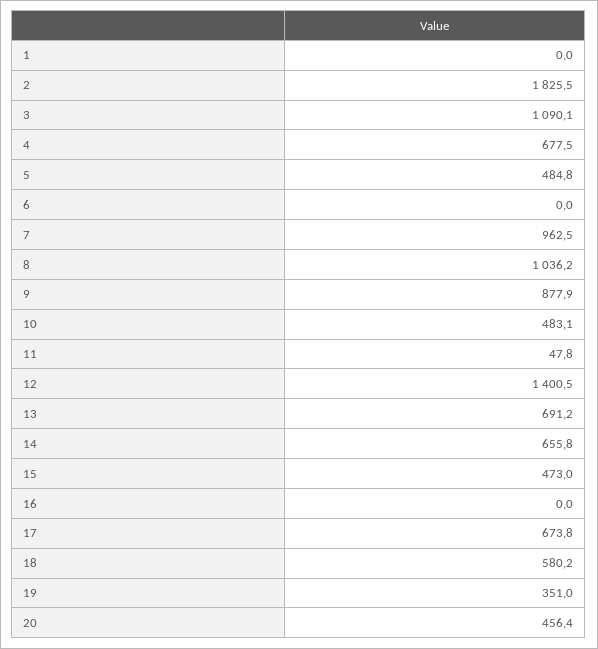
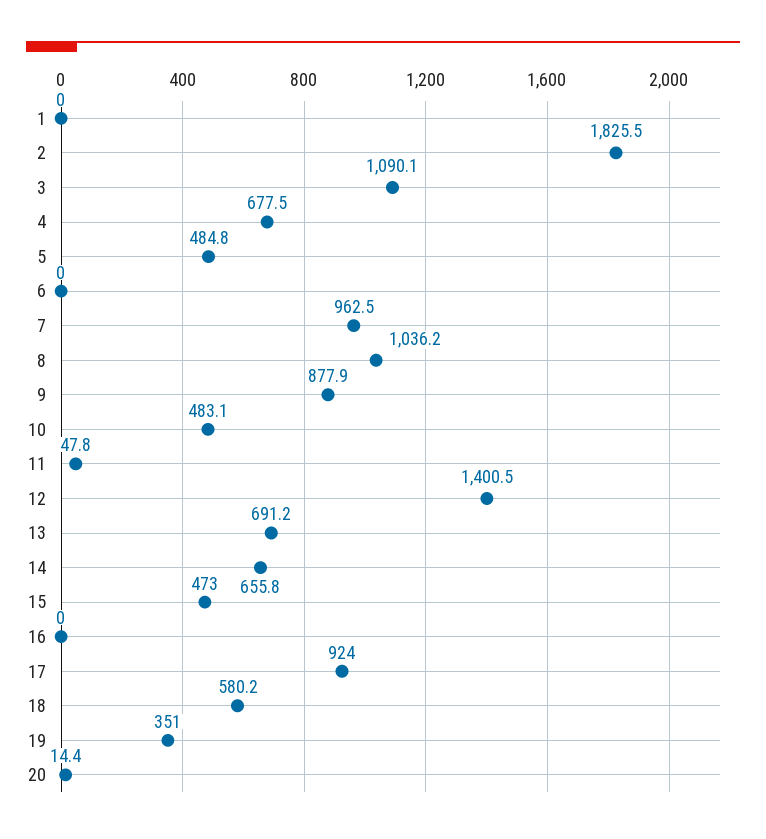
17: 673.8 -> 924
20: 456.4 -> 14.4

